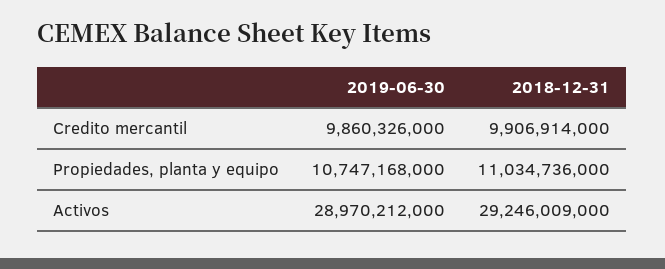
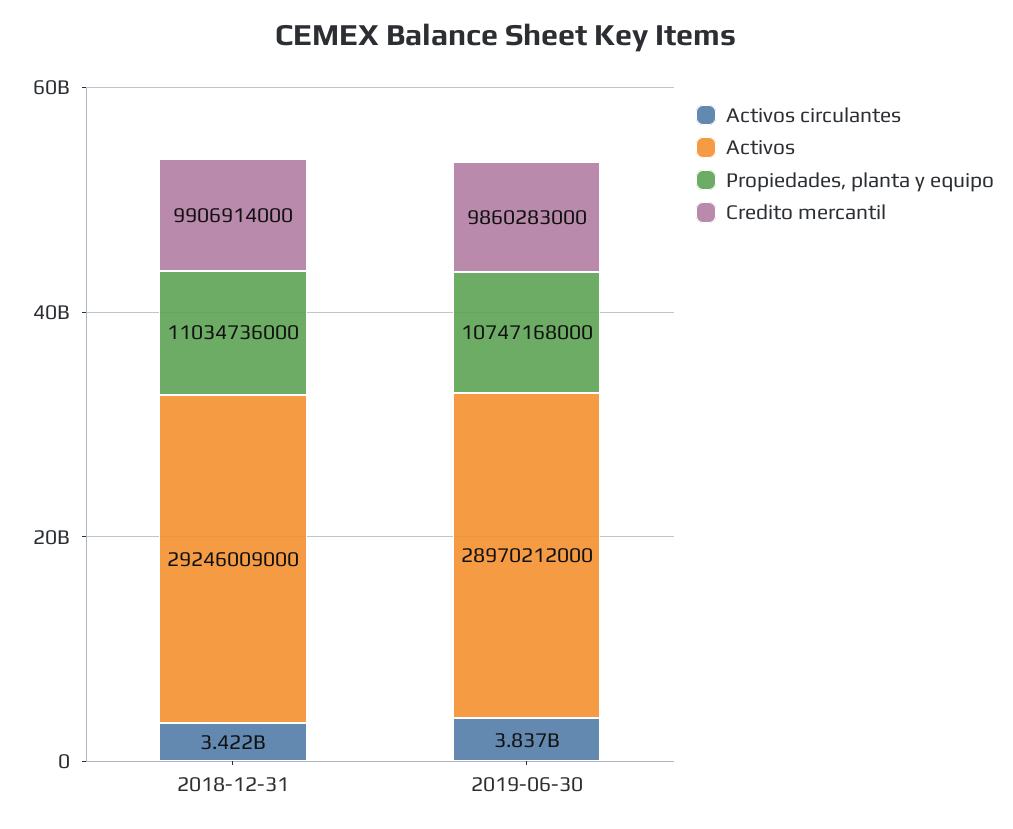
Credito mercantil, 2019-06-30: 9860326000 -> 9860283000
Activos circulantes, 2018-12-31: none -> 3422000000
Activos circulantes, 2019-06-30: none -> 3837000000

